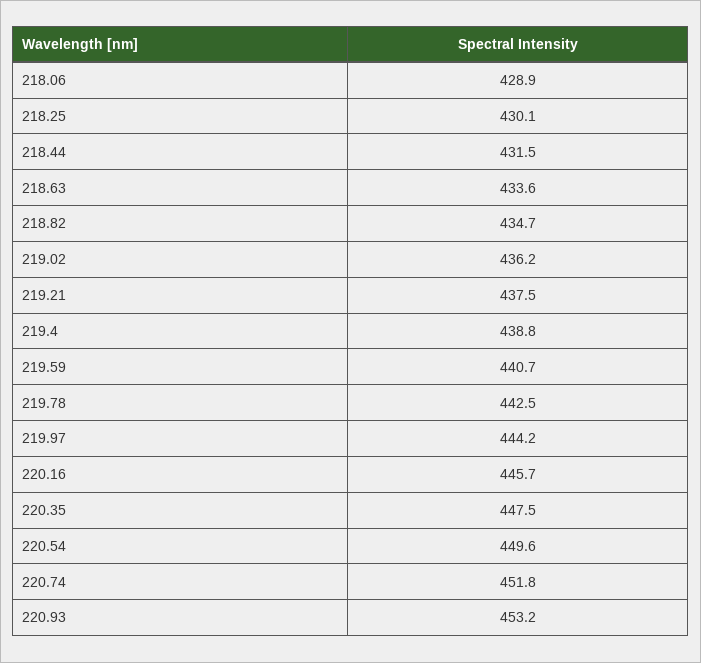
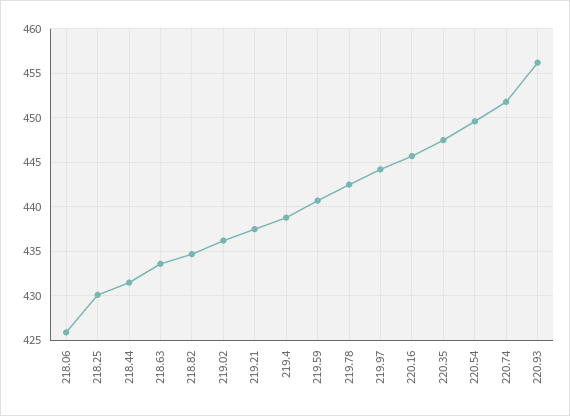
218.06: 428.9 -> 426
220.93: 453.2 -> 456

